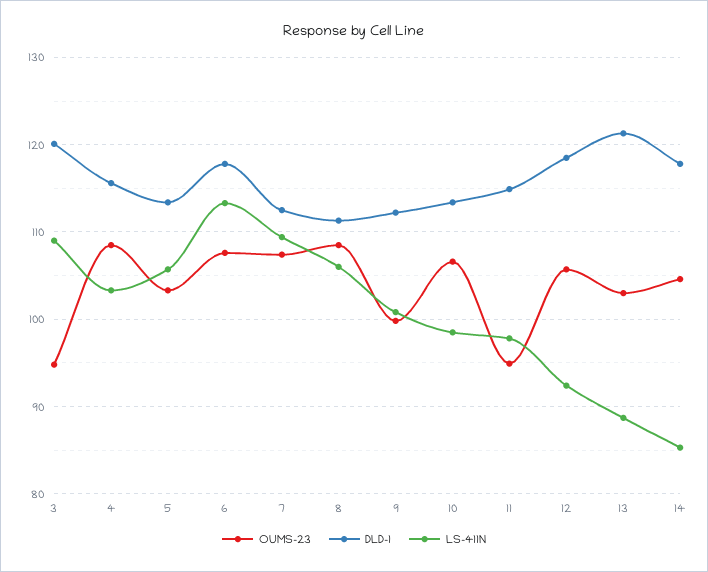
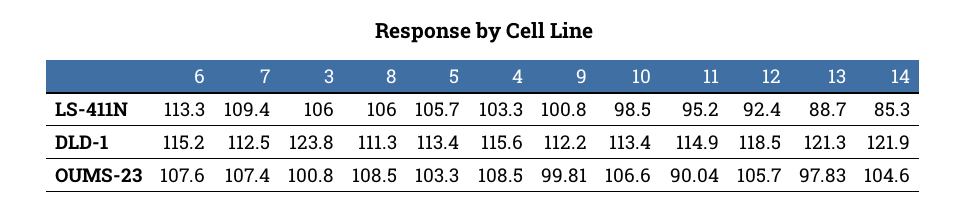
OUMS-23, 3: 95 -> 100.8
DLD-1, 3: 120 -> 123.8
LS-411N, 3: 109 -> 106
DLD-1, 6: 118 -> 115.2
OUMS-23, 11: 95 -> 90.04
LS-411N, 11: 98 -> 95.2
OUMS-23, 13: 103 -> 97.83
DLD-1, 14: 118 -> 121.9

